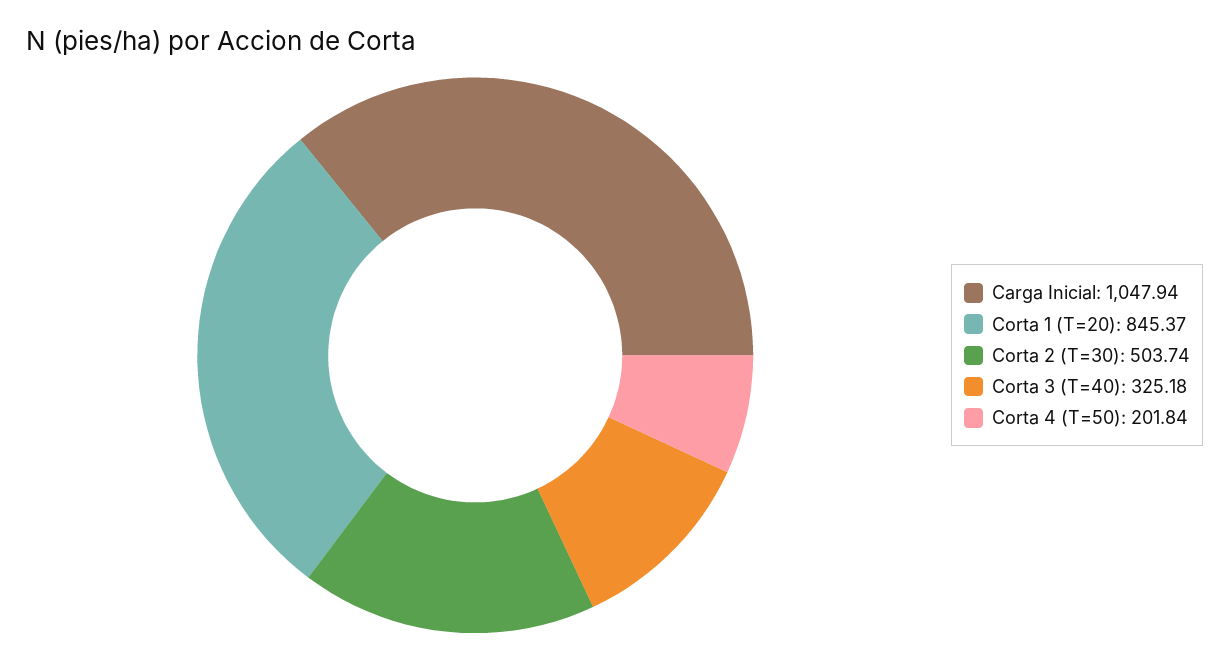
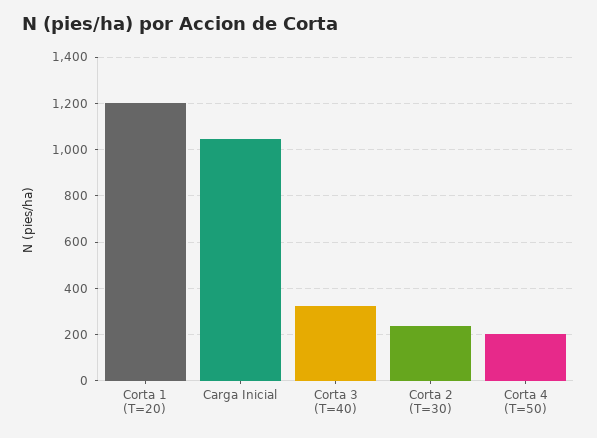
Corta 1 (T=20): 845.37 -> 1200
Corta 2 (T=30): 503.74 -> 250

